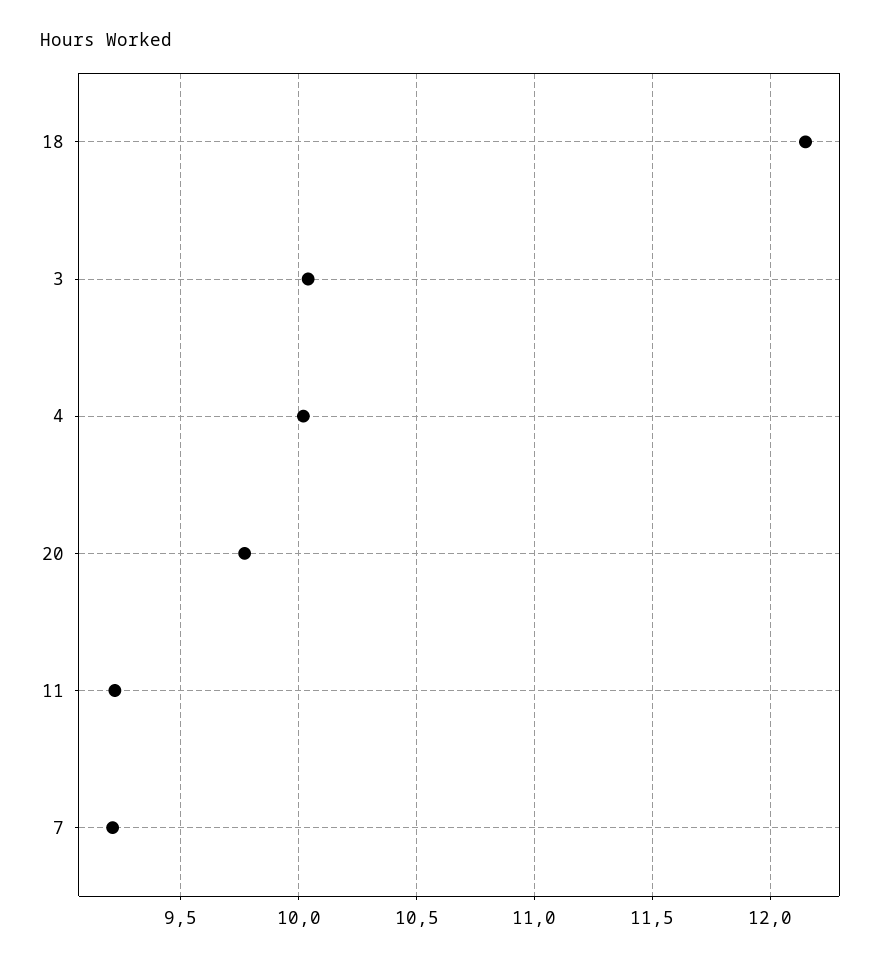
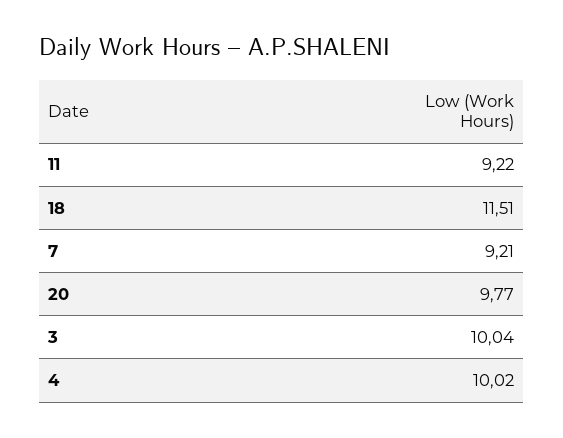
18: 12.15 -> 11.51

